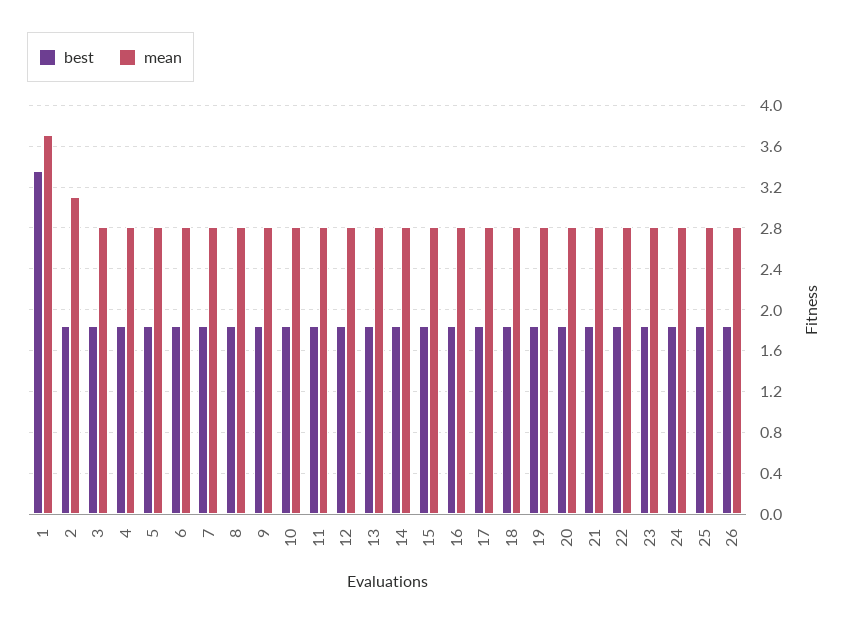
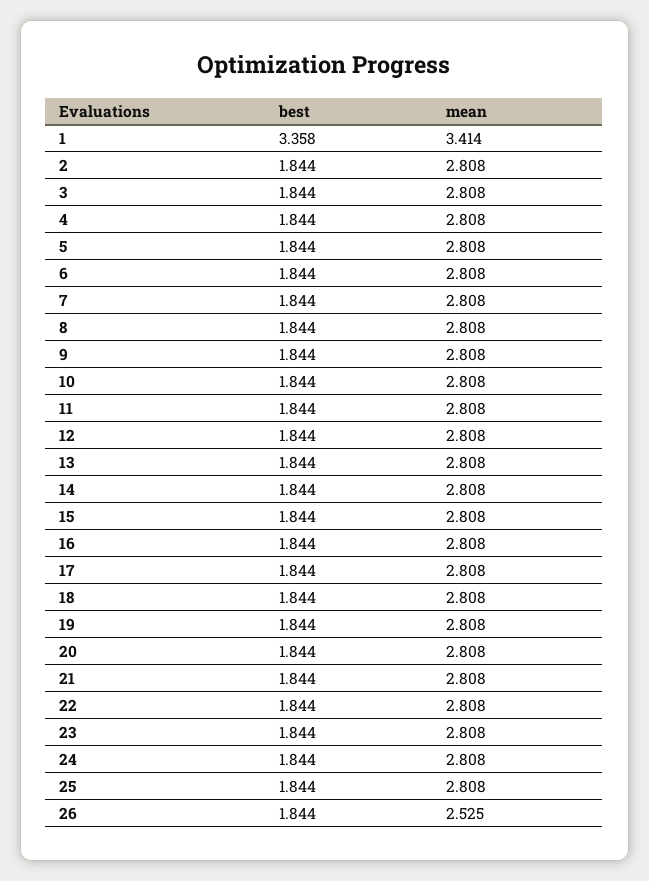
mean, 1: 3.7 -> 3.414
mean, 2: 3.1 -> 2.808
mean, 26: 2.8 -> 2.525

